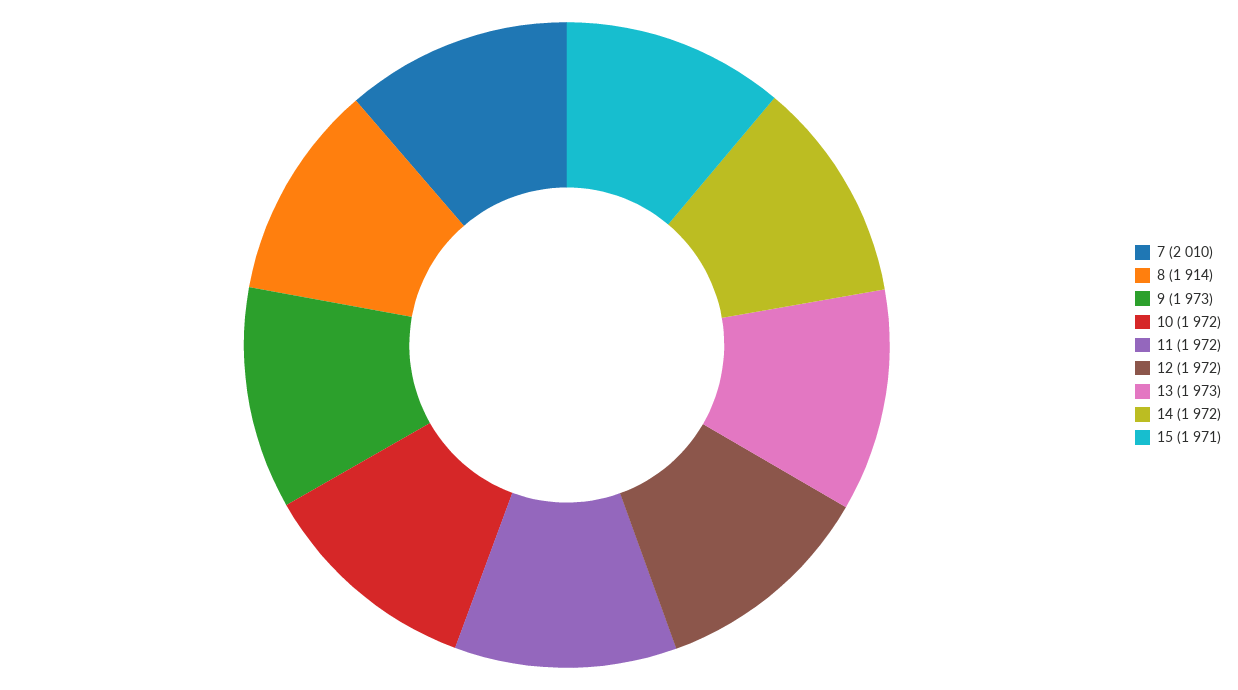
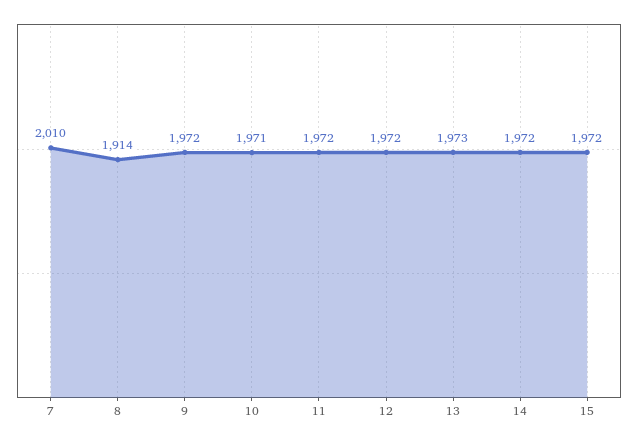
9: 1973 -> 1972
10: 1972 -> 1971
15: 1971 -> 1972

